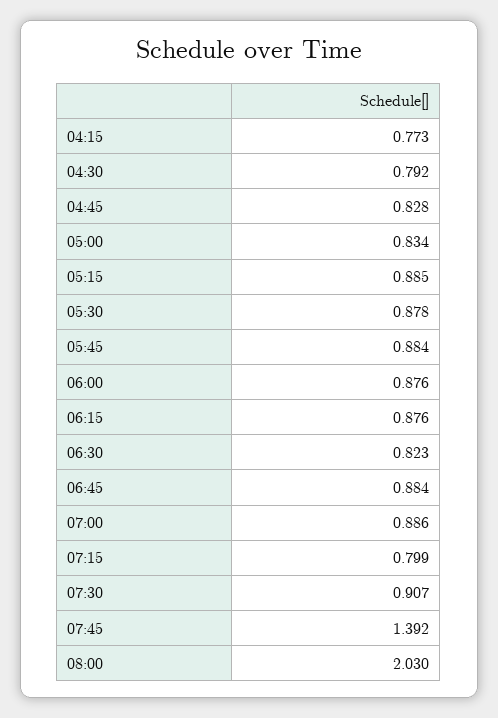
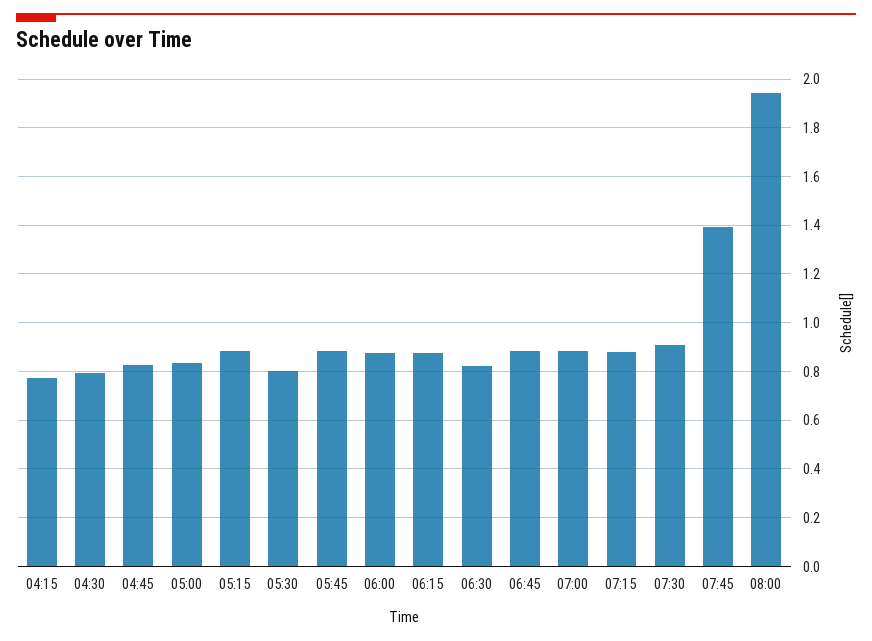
05:30: 0.878 -> 0.8
07:15: 0.799 -> 0.875
08:00: 2.03 -> 1.95

